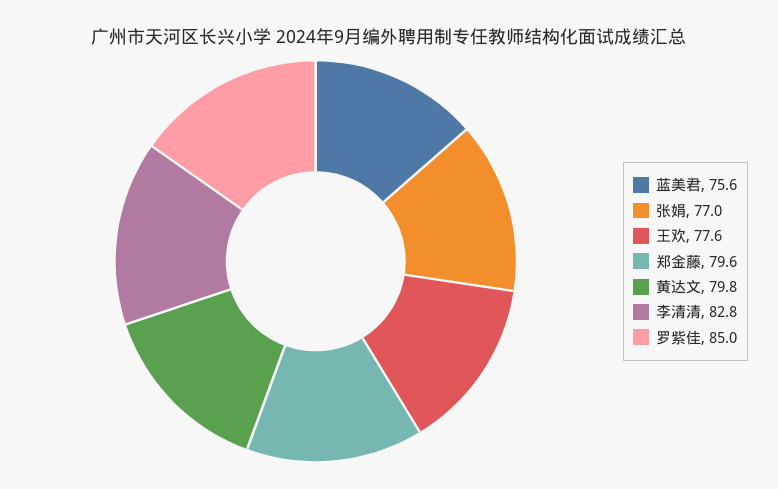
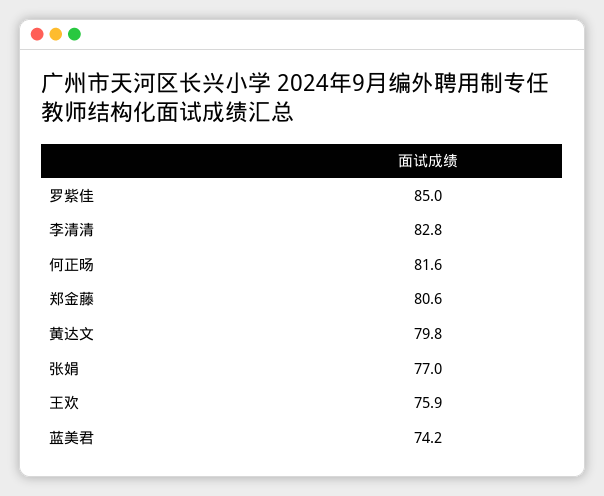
蓝美君: 75.6 -> 74.2
王欢: 77.6 -> 75.9
郑金藤: 79.6 -> 80.6
何正旸: none -> 81.6

